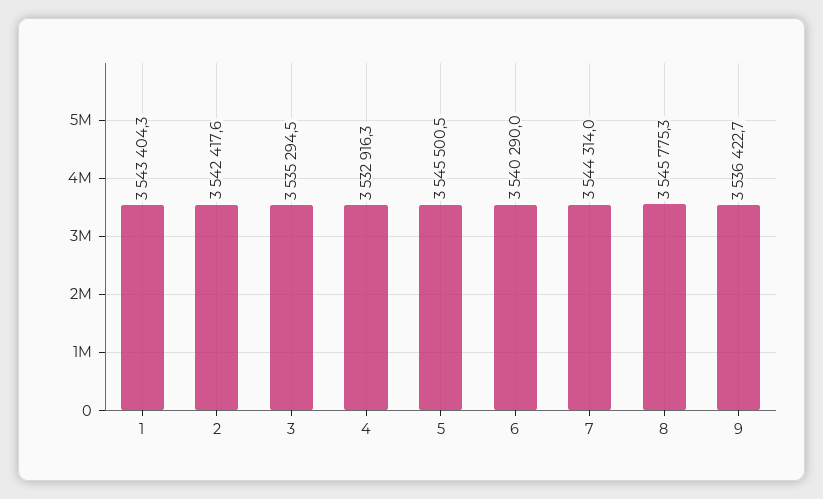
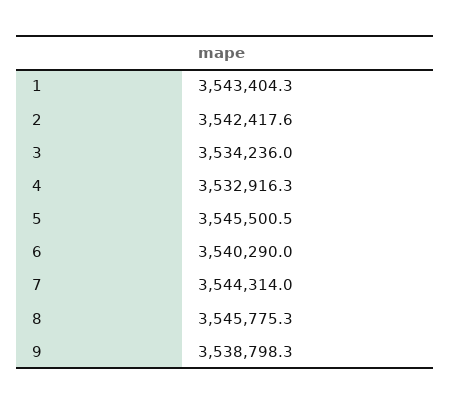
3: 3535294.5 -> 3534236
9: 3536422.7 -> 3538798.3

